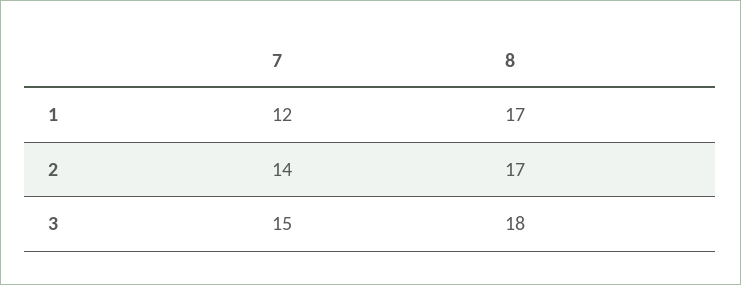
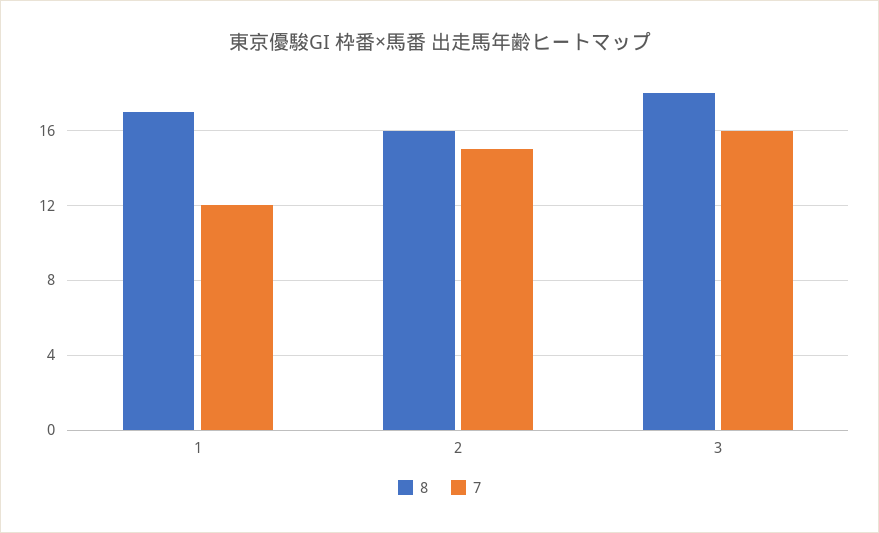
7, 2: 14 -> 15
8, 2: 17 -> 16
7, 3: 15 -> 16

